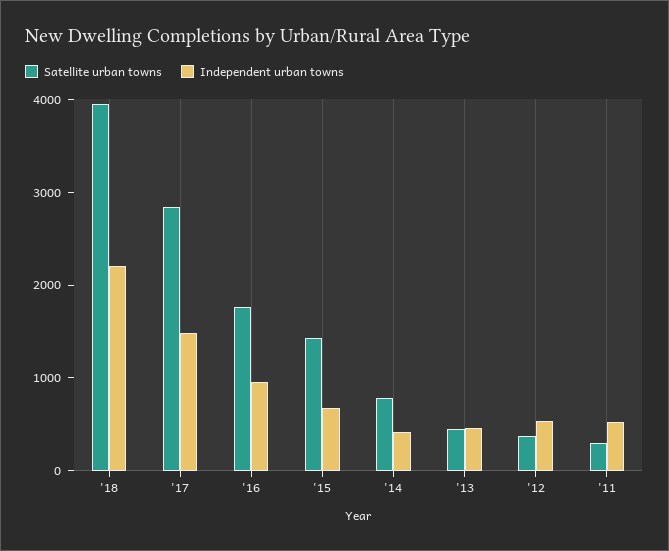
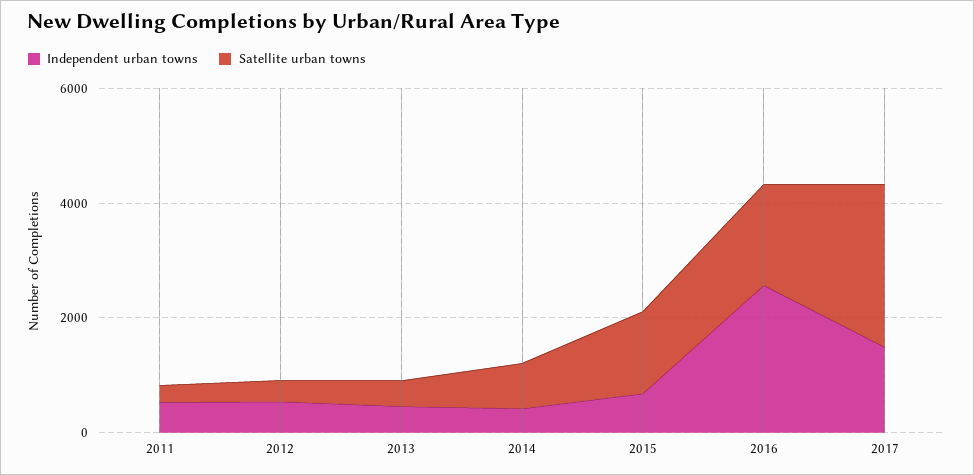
Satellite urban towns, '18: 4000 -> none
Independent urban towns, '18: 2200 -> none
Independent urban towns, '16: 1000 -> 2500

